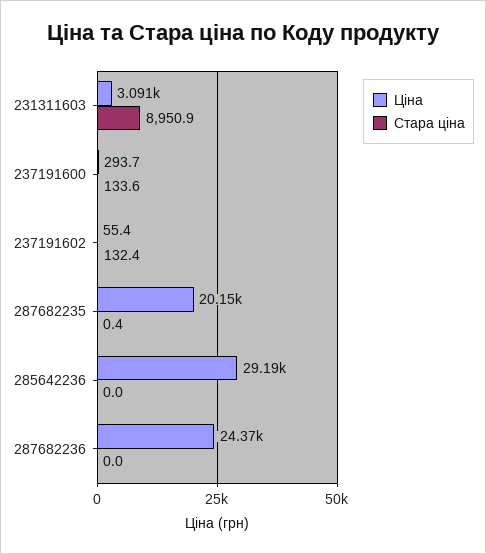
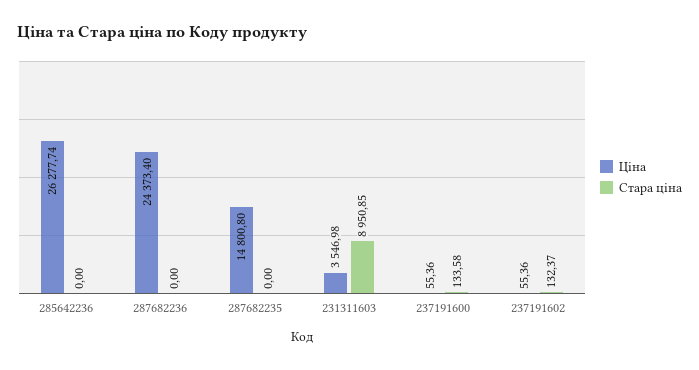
Ціна, 231311603: 3091 -> 3546.98
Ціна, 237191600: 293.7 -> 55.36
Ціна, 287682235: 20150 -> 14800.8
Стара ціна, 287682235: 0.4 -> 0
Ціна, 285642236: 29190 -> 26277.74

